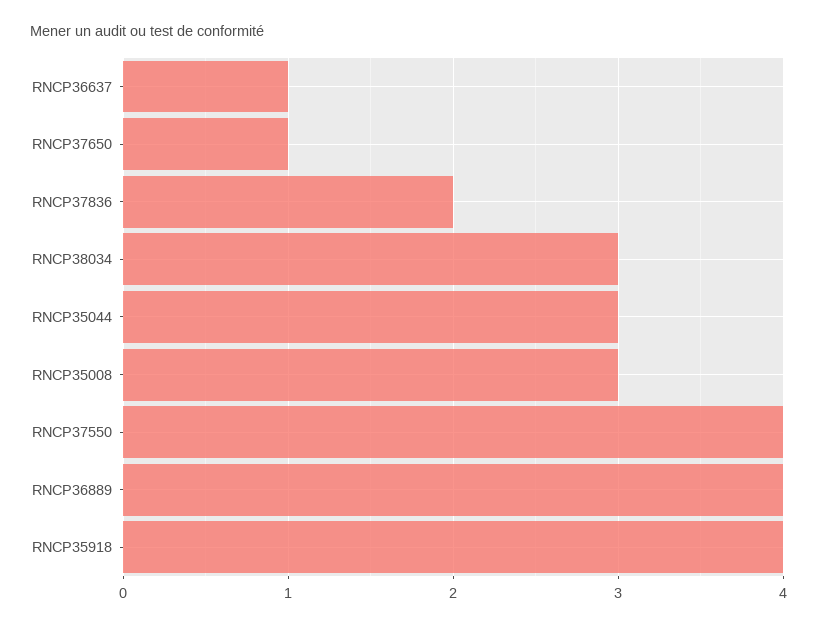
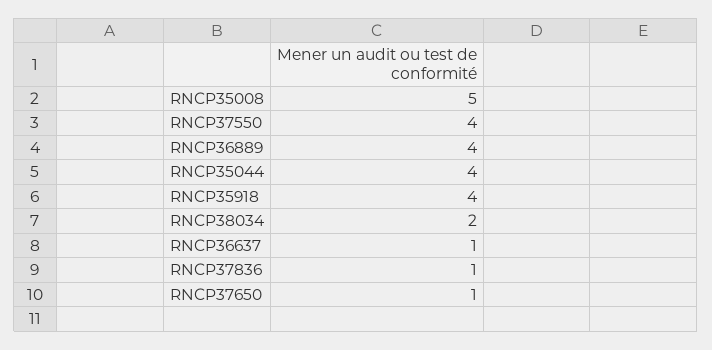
RNCP37836: 2 -> 1
RNCP38034: 3 -> 2
RNCP35044: 3 -> 4
RNCP35008: 3 -> 5

